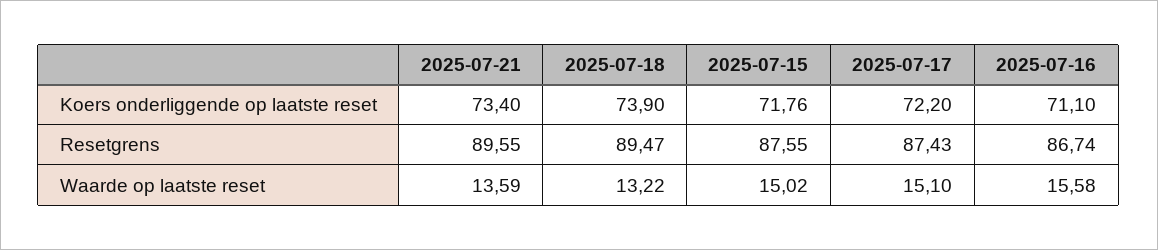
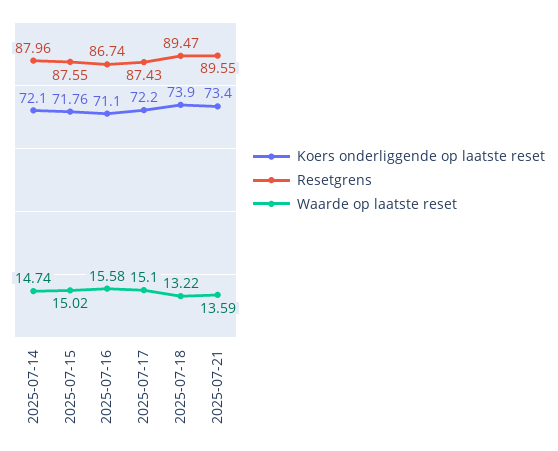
Koers onderliggende op laatste reset, 2025-07-14: none -> 72.1
Resetgrens, 2025-07-14: none -> 87.96
Waarde op laatste reset, 2025-07-14: none -> 14.74

